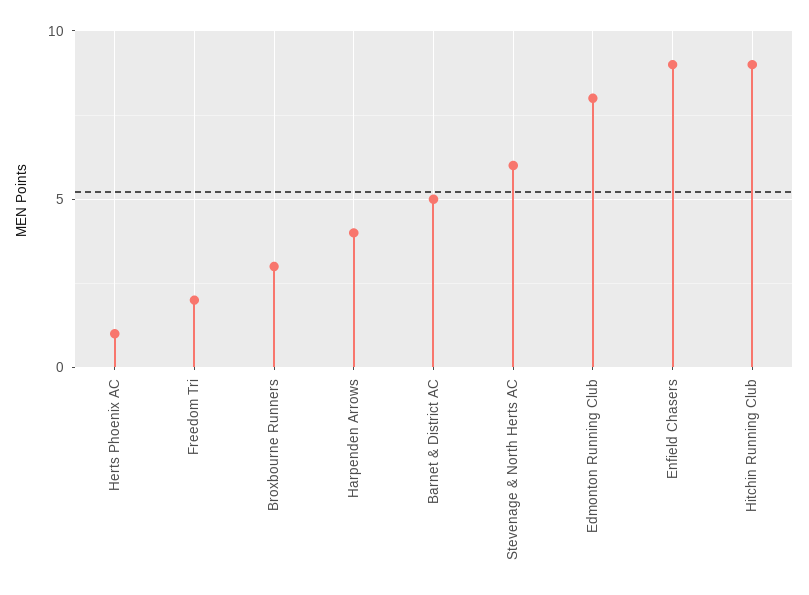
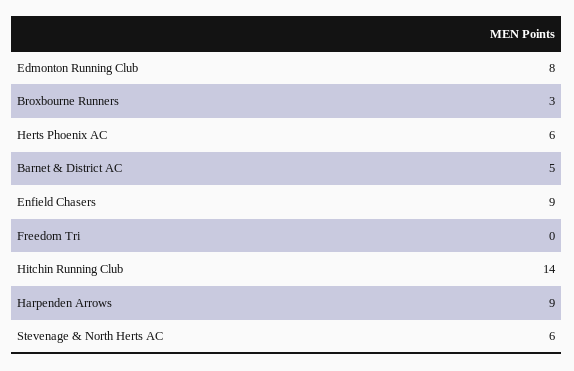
Herts Phoenix AC: 1 -> 6
Freedom Tri: 2 -> 0
Harpenden Arrows: 4 -> 9
Hitchin Running Club: 9 -> 14

